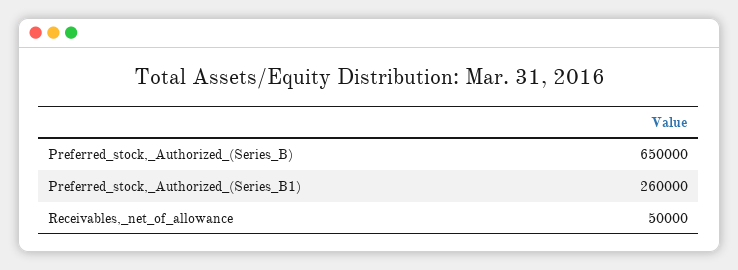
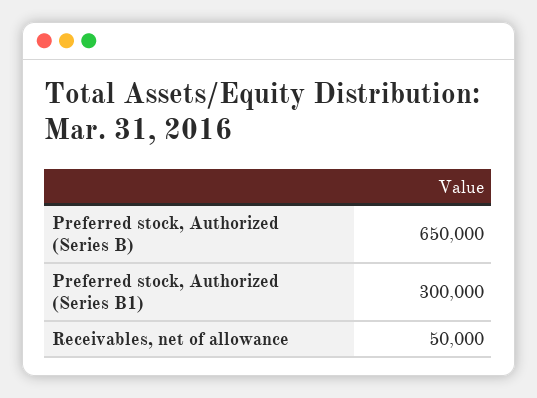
Preferred_stock,_Authorized_(Series_B1): 260000 -> 300000

